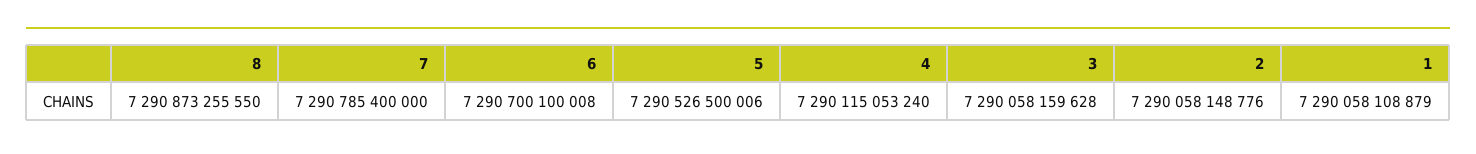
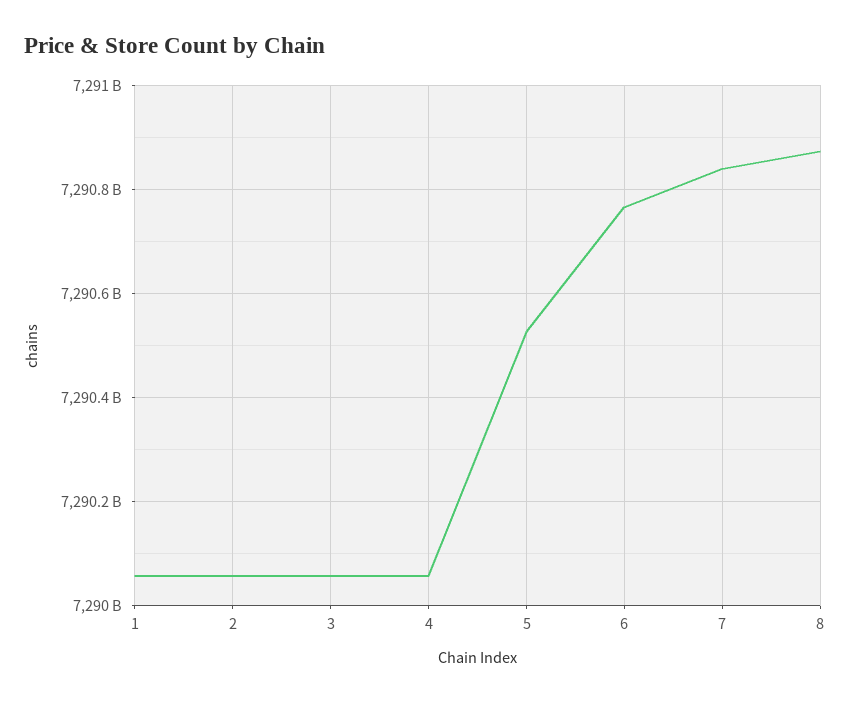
7: 7290785400000 -> 7290840000000
6: 7290700100008 -> 7290760000000
4: 7290115053240 -> 7290060000000

